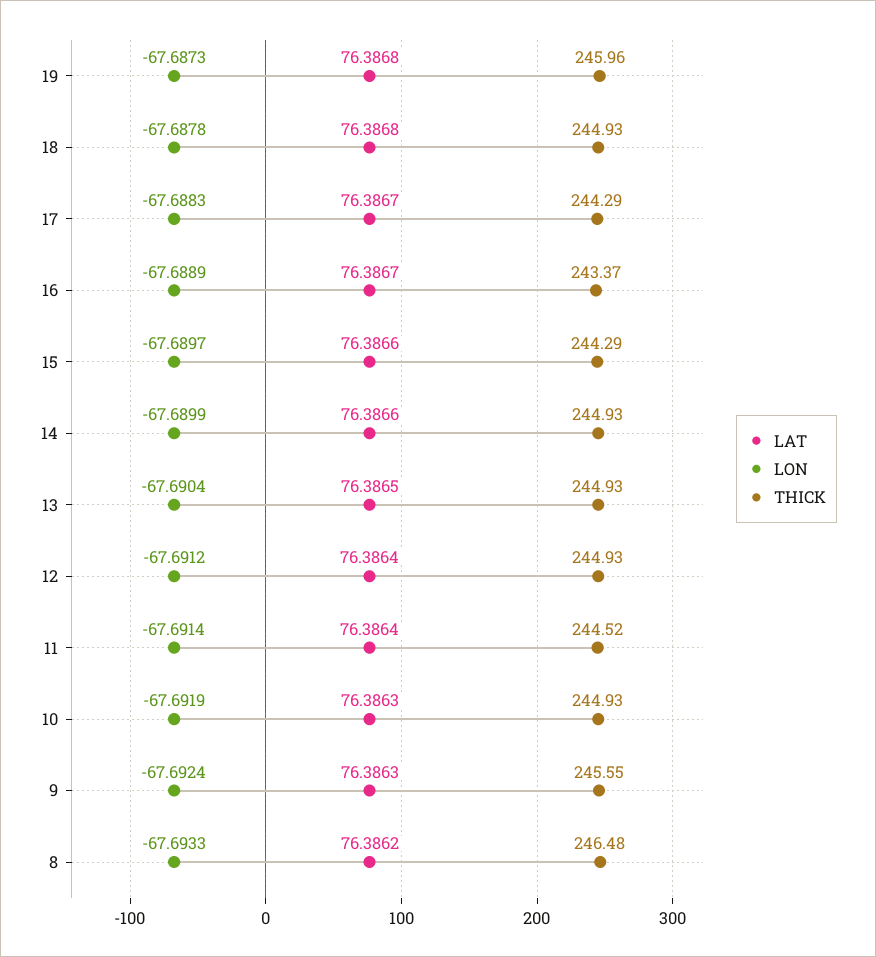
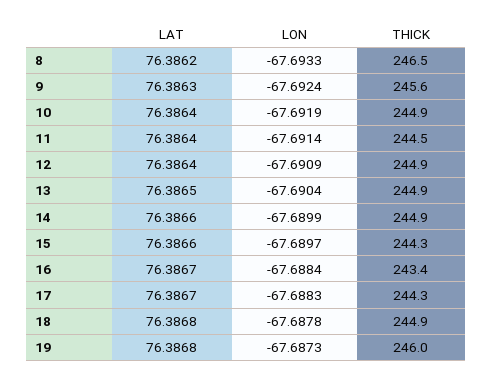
LON, 16: -67.6889 -> -67.6884
LON, 12: -67.6912 -> -67.6909
LAT, 10: 76.3863 -> 76.3864

